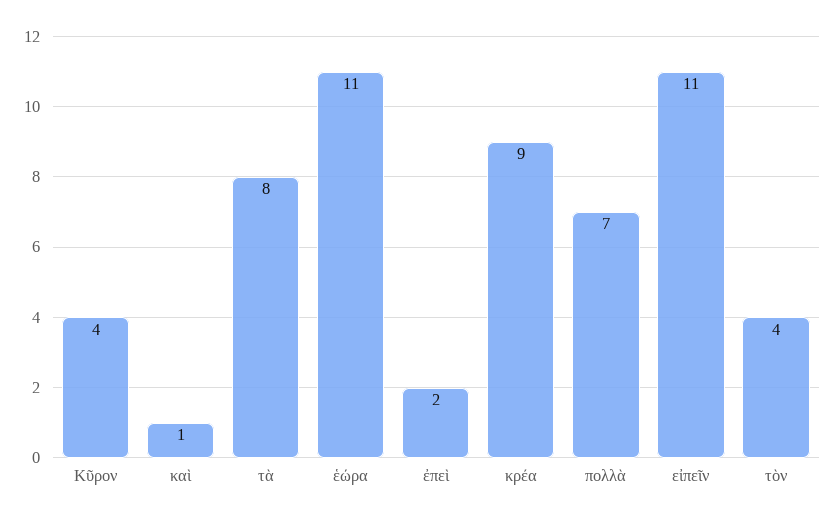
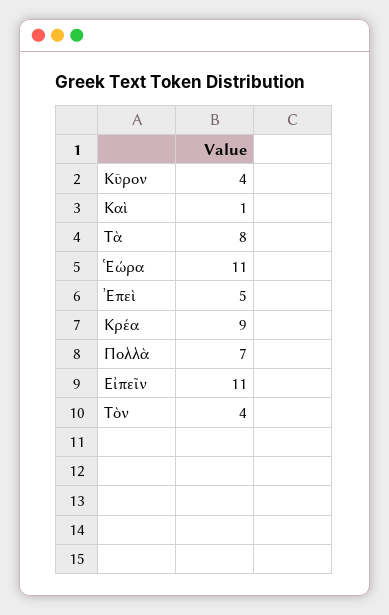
ἐπεὶ: 2 -> 5

